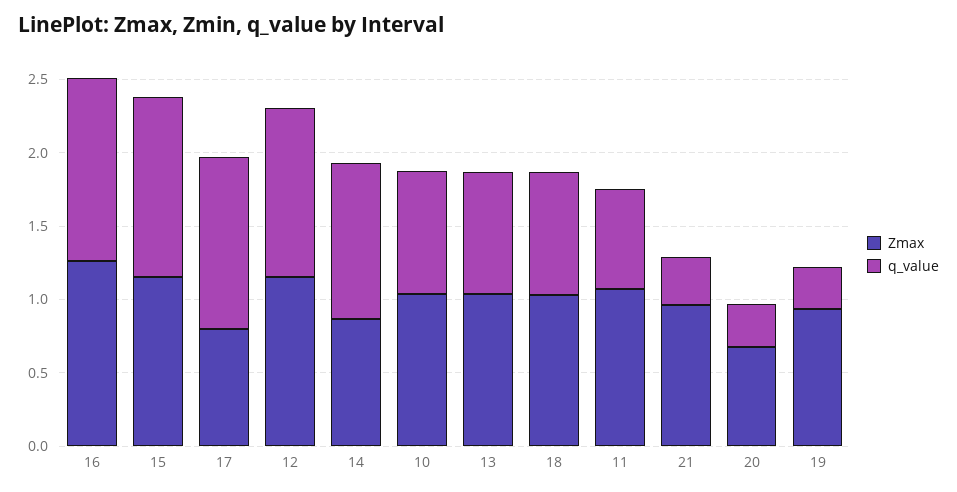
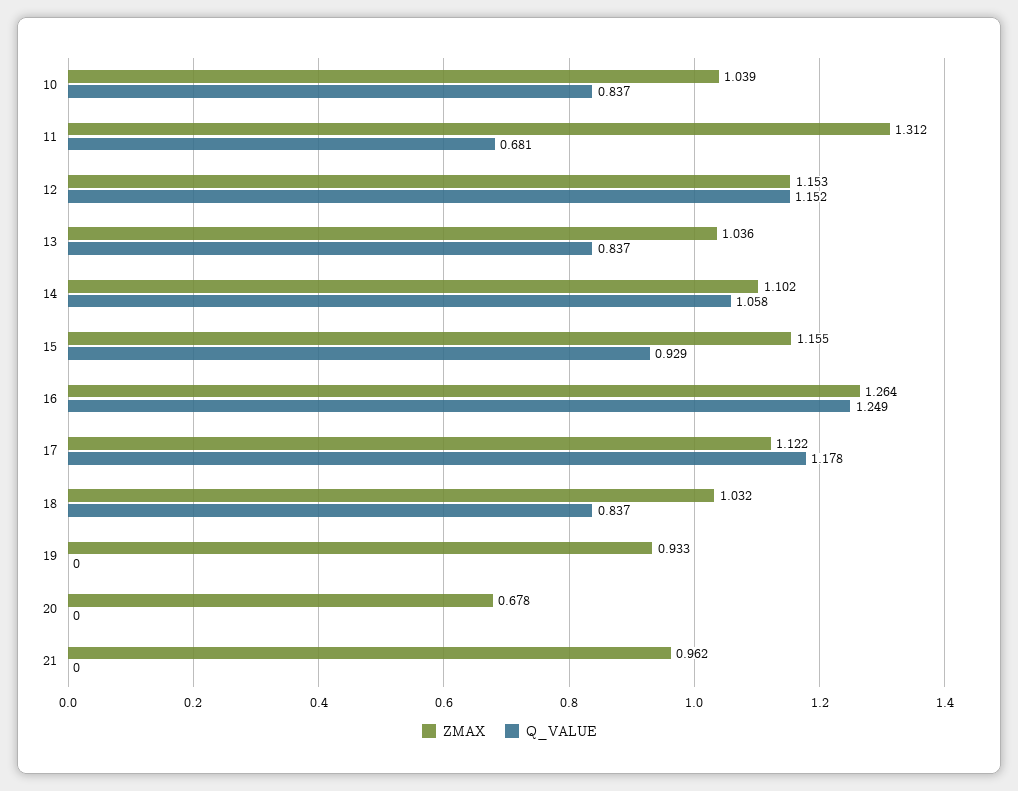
q_value, 15: 1.2 -> 0.929
Zmax, 17: 0.8 -> 1.122
Zmax, 14: 0.9 -> 1.102
Zmax, 11: 1.1 -> 1.312
q_value, 21: 0.3 -> 0
q_value, 20: 0.3 -> 0
q_value, 19: 0.3 -> 0

